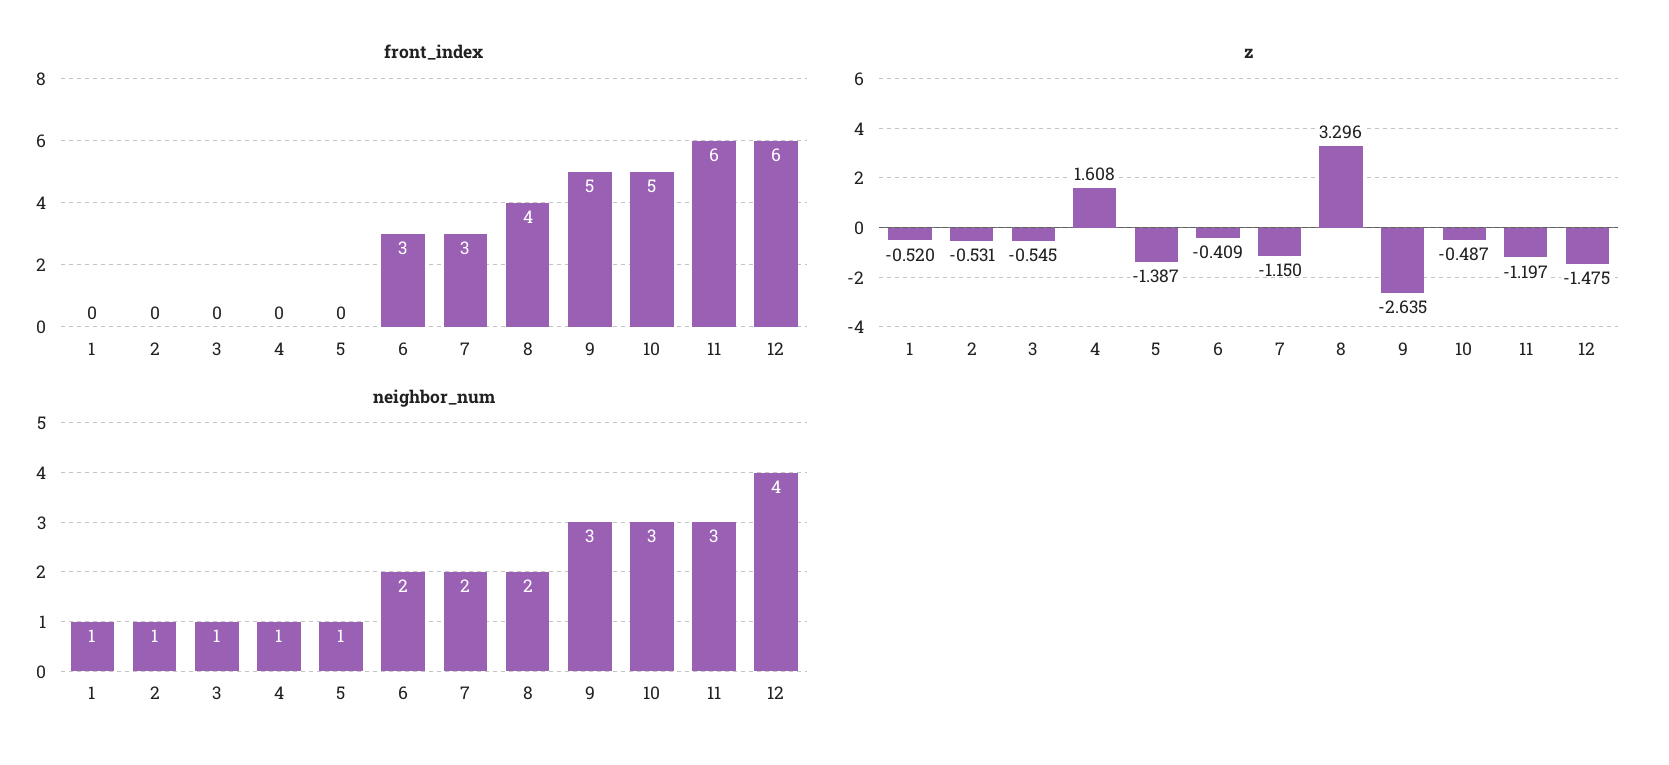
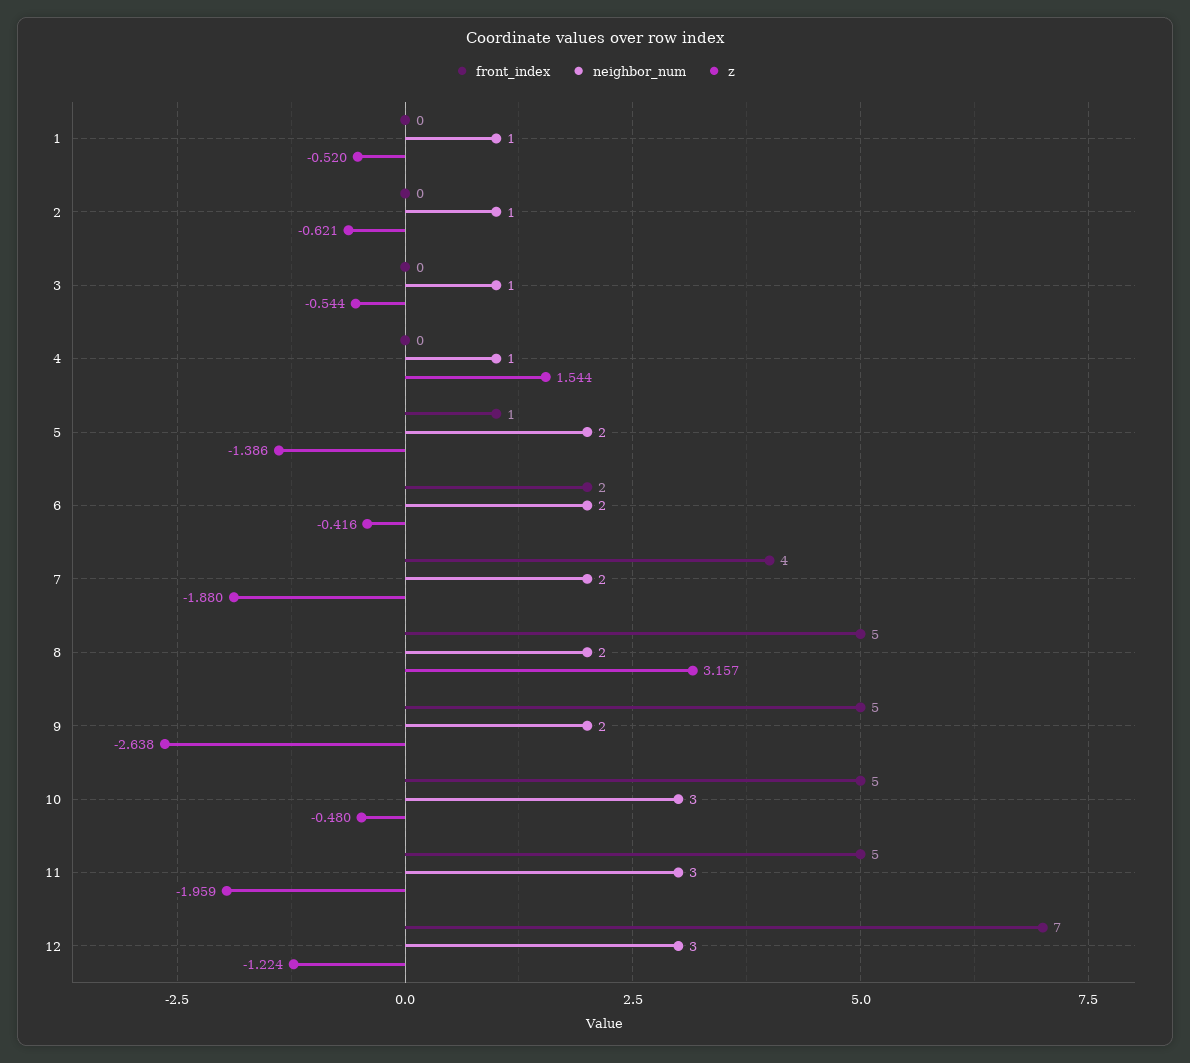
front_index, 5: 0 -> 1
front_index, 6: 3 -> 2
front_index, 7: 3 -> 4
front_index, 8: 4 -> 5
front_index, 11: 6 -> 5
front_index, 12: 6 -> 7
z, 2: -0.531 -> -0.621
z, 3: -0.545 -> -0.544
z, 4: 1.608 -> 1.544
z, 5: -1.387 -> -1.386
z, 6: -0.409 -> -0.416
z, 7: -1.15 -> -1.88
z, 8: 3.296 -> 3.157
z, 9: -2.635 -> -2.638
z, 10: -0.487 -> -0.48
z, 11: -1.197 -> -1.959
z, 12: -1.475 -> -1.224
neighbor_num, 5: 1 -> 2
neighbor_num, 9: 3 -> 2
neighbor_num, 12: 4 -> 3

